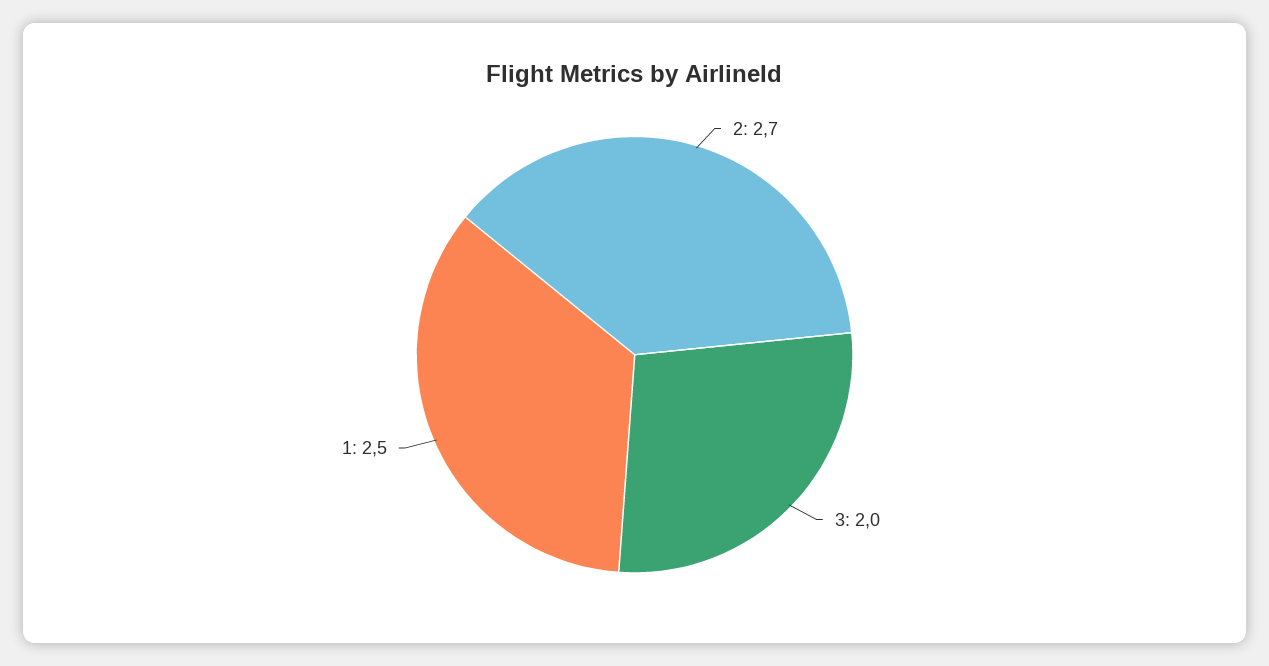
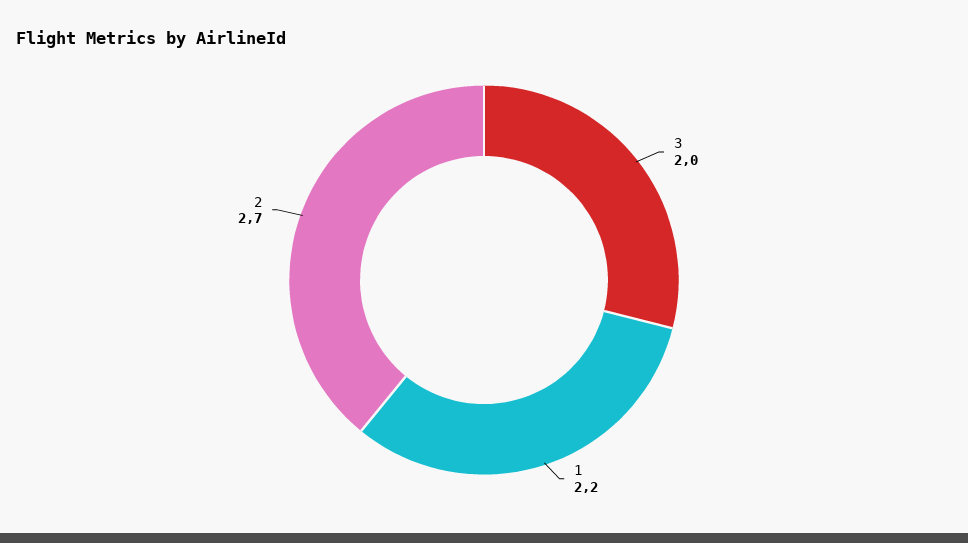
1: 2.5 -> 2.2

